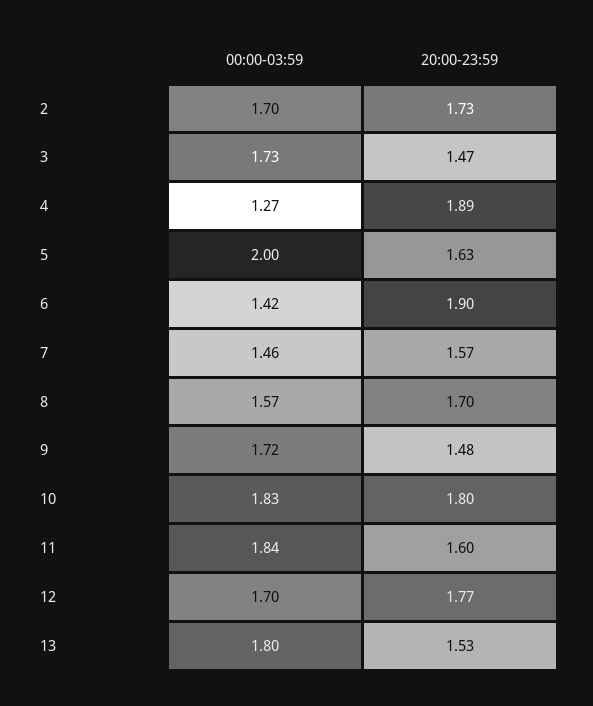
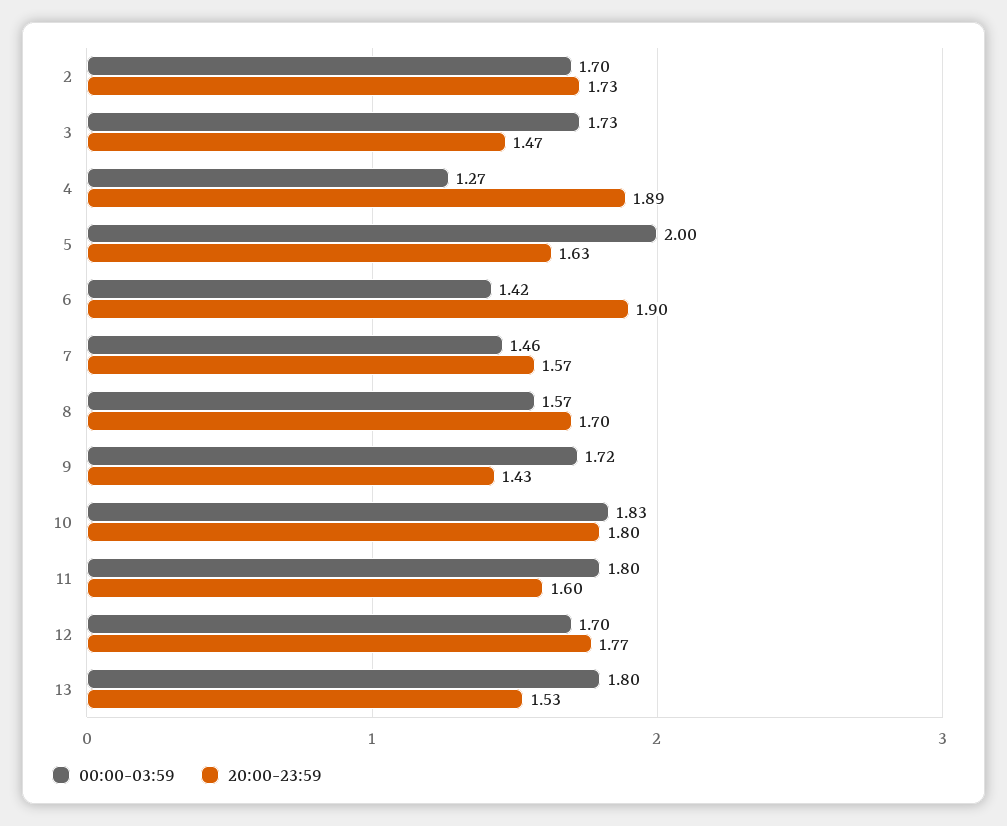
20:00-23:59, 9: 1.48 -> 1.43
00:00-03:59, 11: 1.84 -> 1.8

